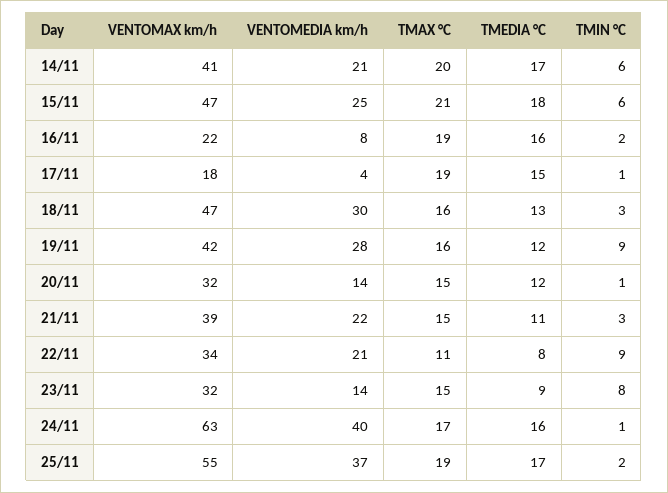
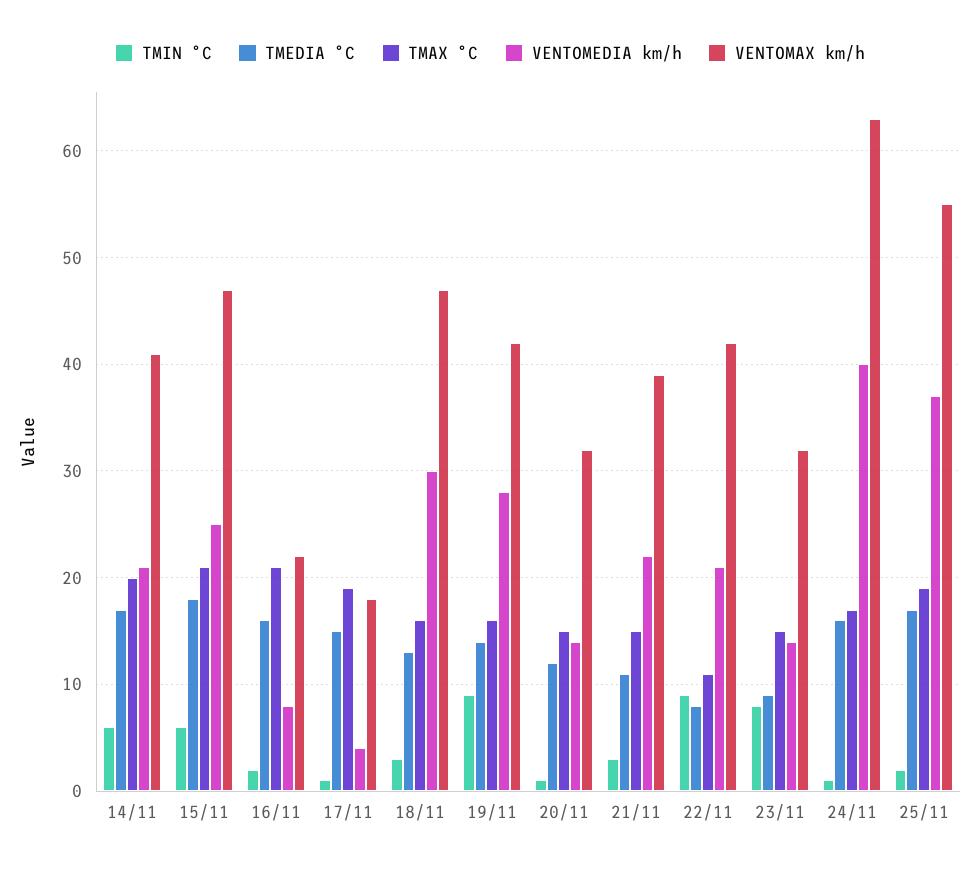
TMAX °C, 16/11: 19 -> 21
TMEDIA °C, 19/11: 12 -> 14
VENTOMAX km/h, 22/11: 34 -> 42

